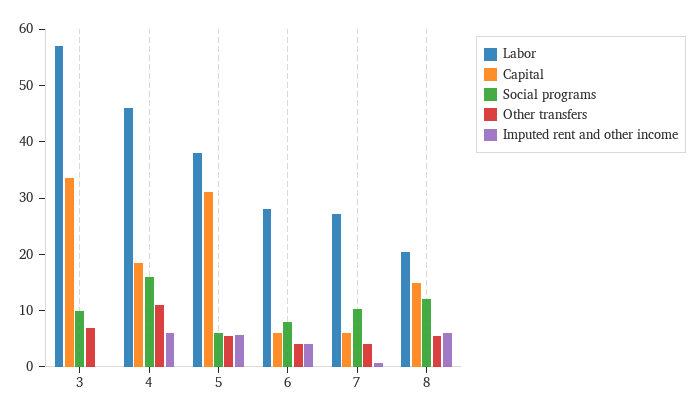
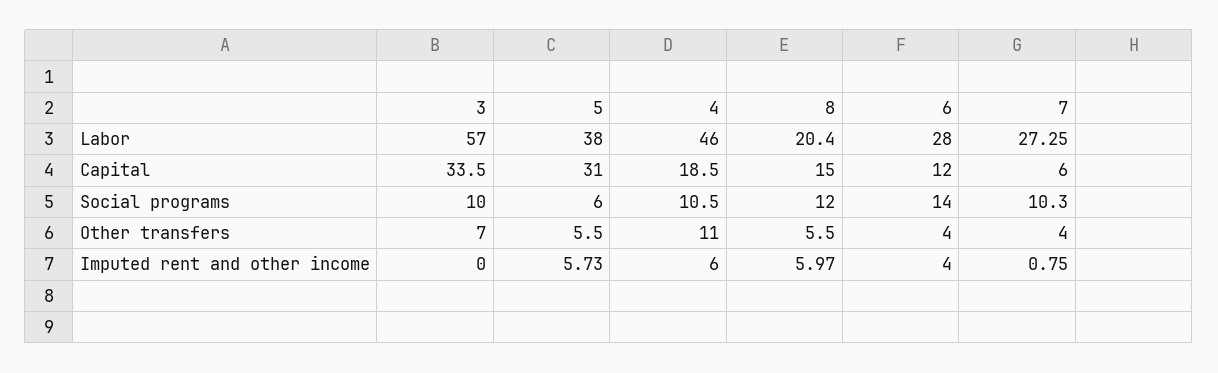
Social programs, 4: 16 -> 10.5
Capital, 6: 6 -> 12
Social programs, 6: 8 -> 14

